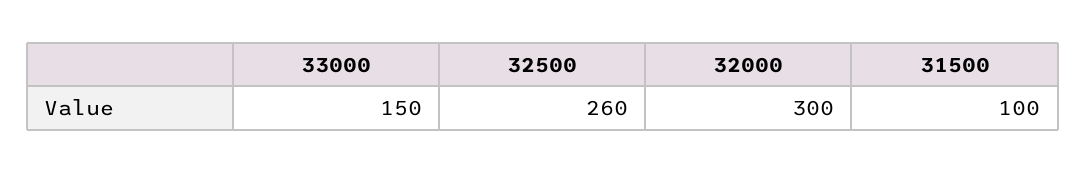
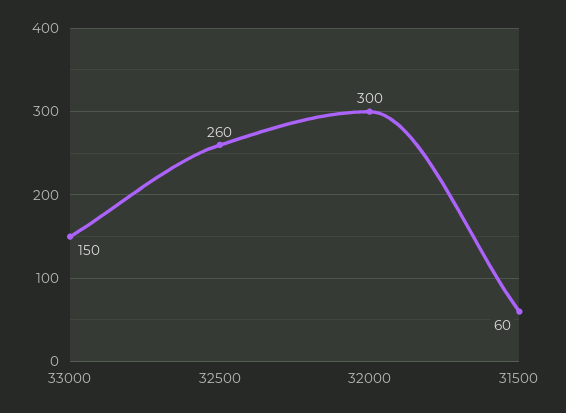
31500: 100 -> 60

